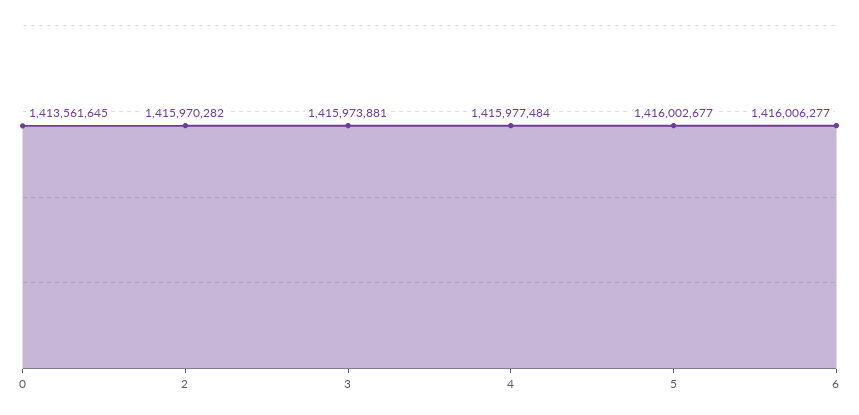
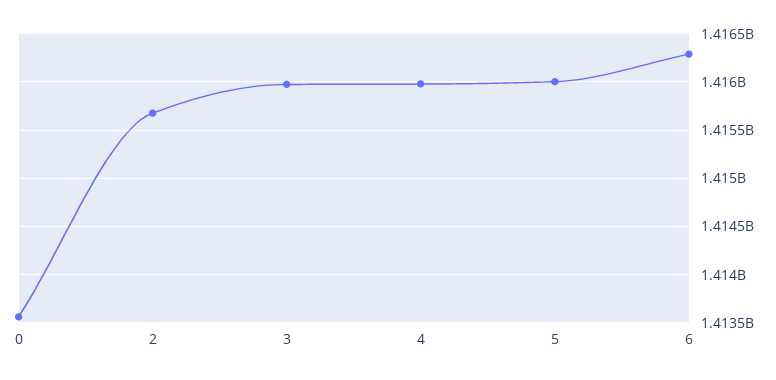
2: 1415970282 -> 1415700000
6: 1416006277 -> 1416300000

